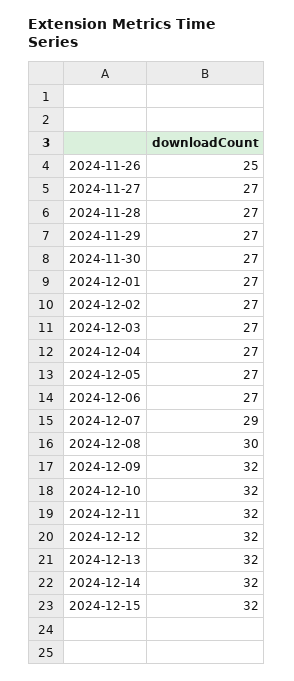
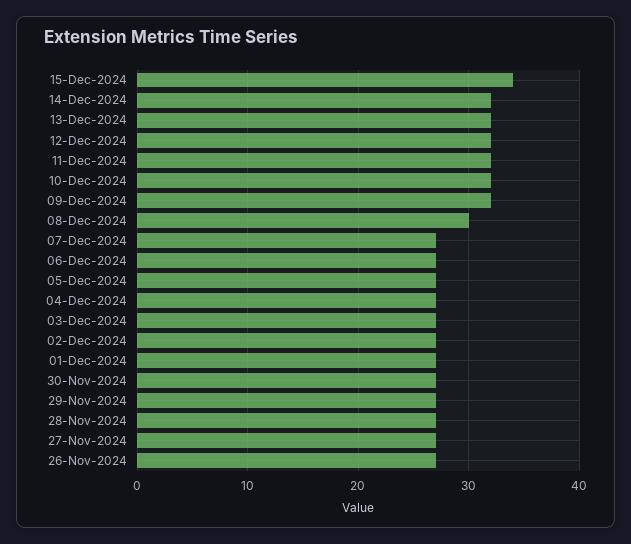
2024-11-26: 25 -> 27
2024-12-07: 29 -> 27
2024-12-15: 32 -> 34

